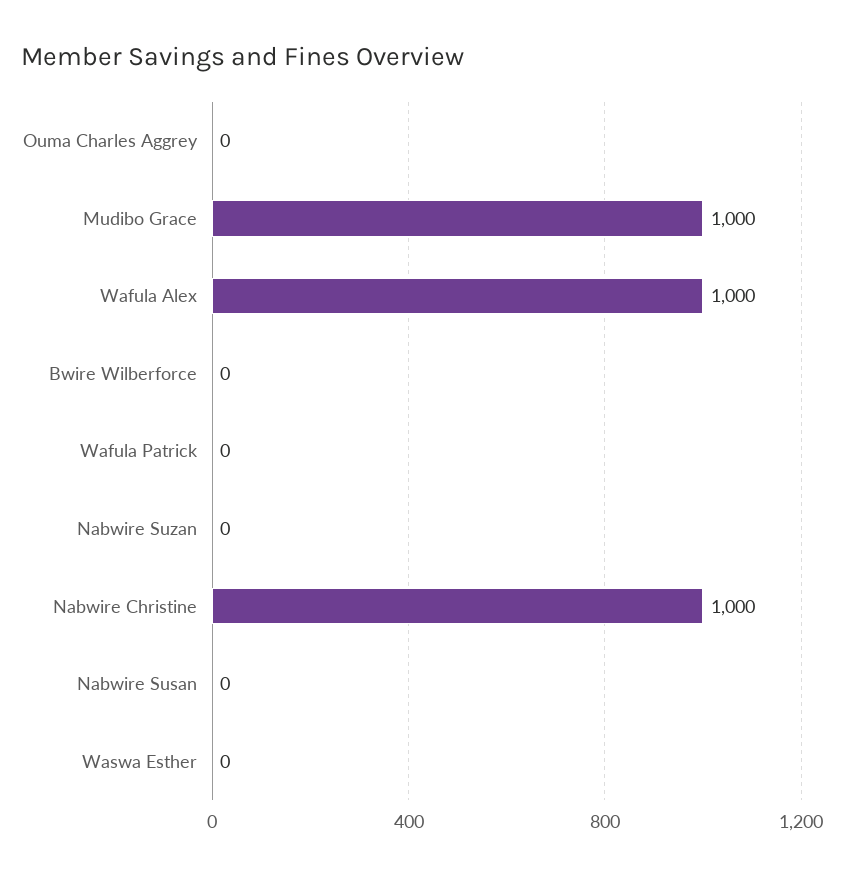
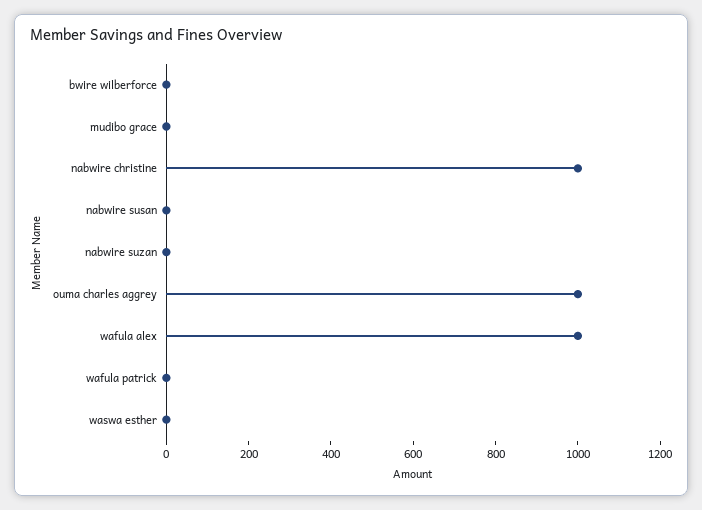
Ouma Charles Aggrey: 0 -> 1000
Mudibo Grace: 1000 -> 0

